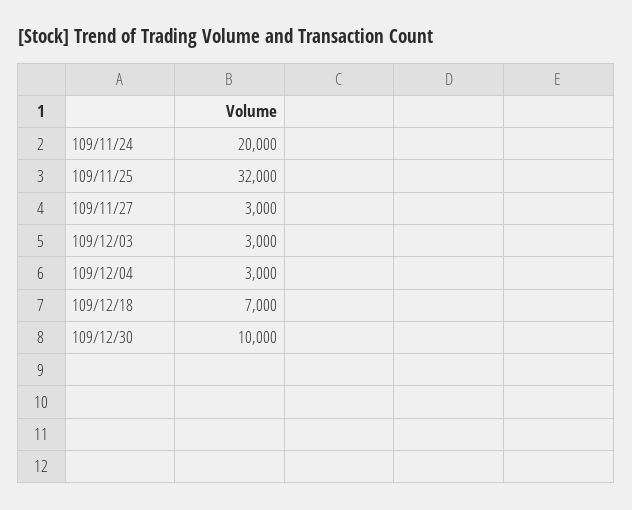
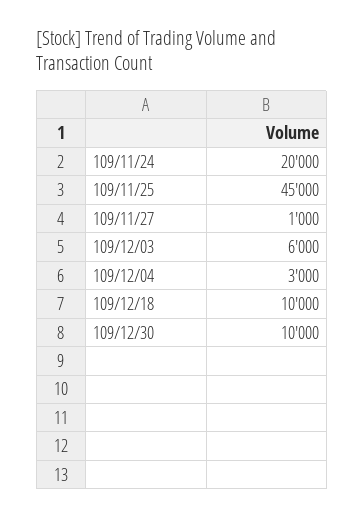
109/11/25: 32000 -> 45000
109/11/27: 3000 -> 1000
109/12/03: 3000 -> 6000
109/12/18: 7000 -> 10000

